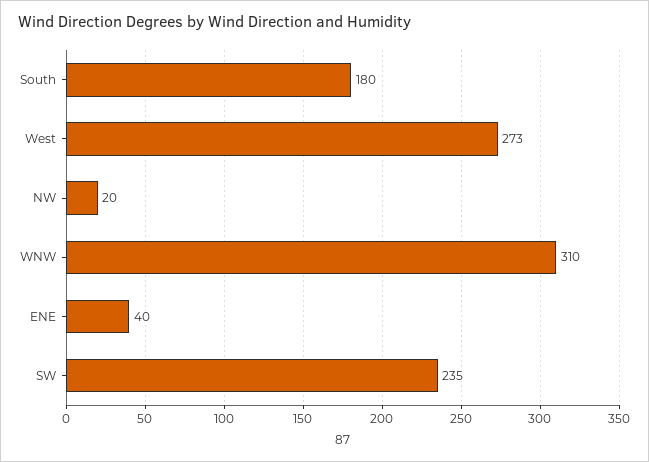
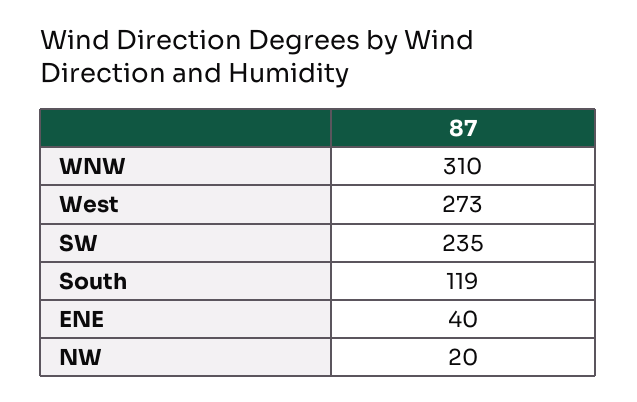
South: 180 -> 119

